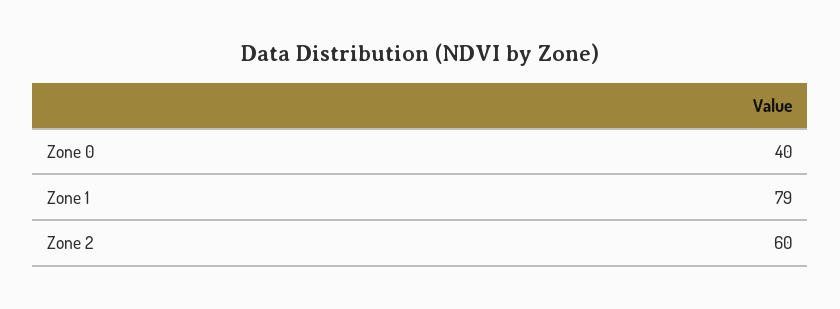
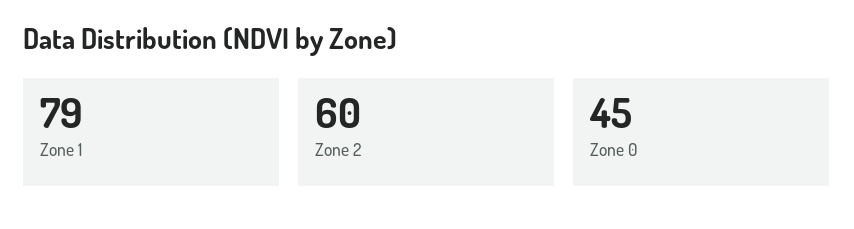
Zone 0: 40 -> 45

